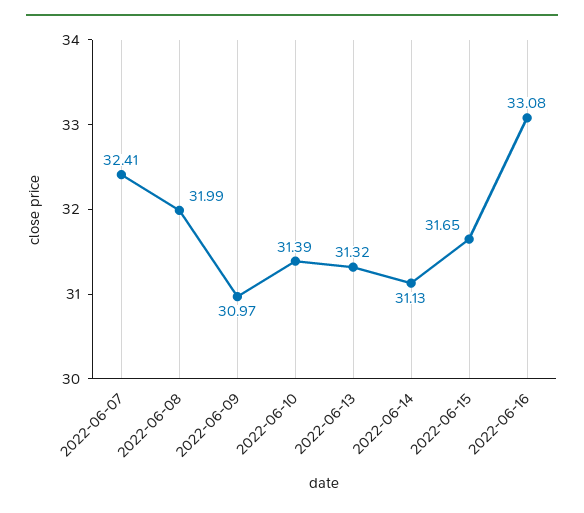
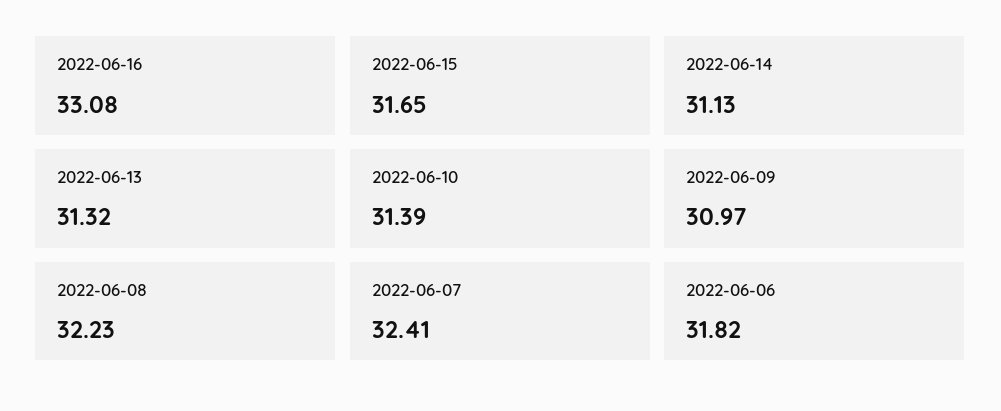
2022-06-08: 31.99 -> 32.23
2022-06-06: none -> 31.82

